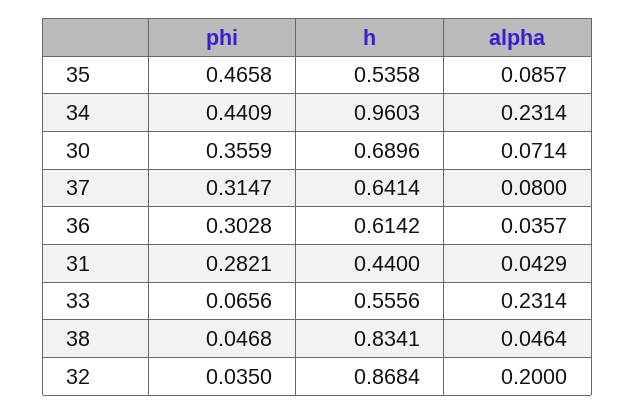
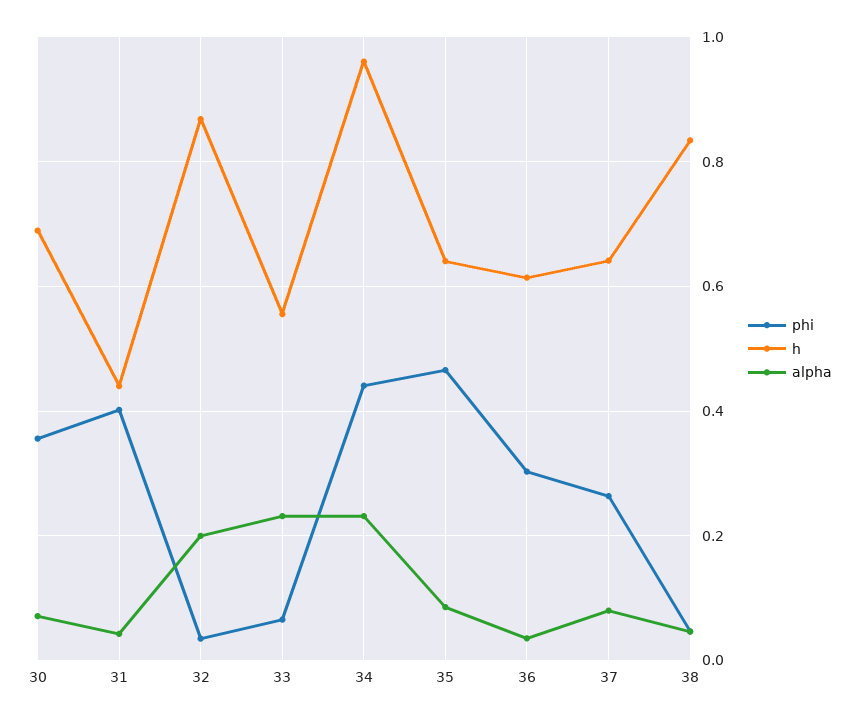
h, 35: 0.5358 -> 0.64
phi, 37: 0.3147 -> 0.26
phi, 31: 0.2821 -> 0.4

